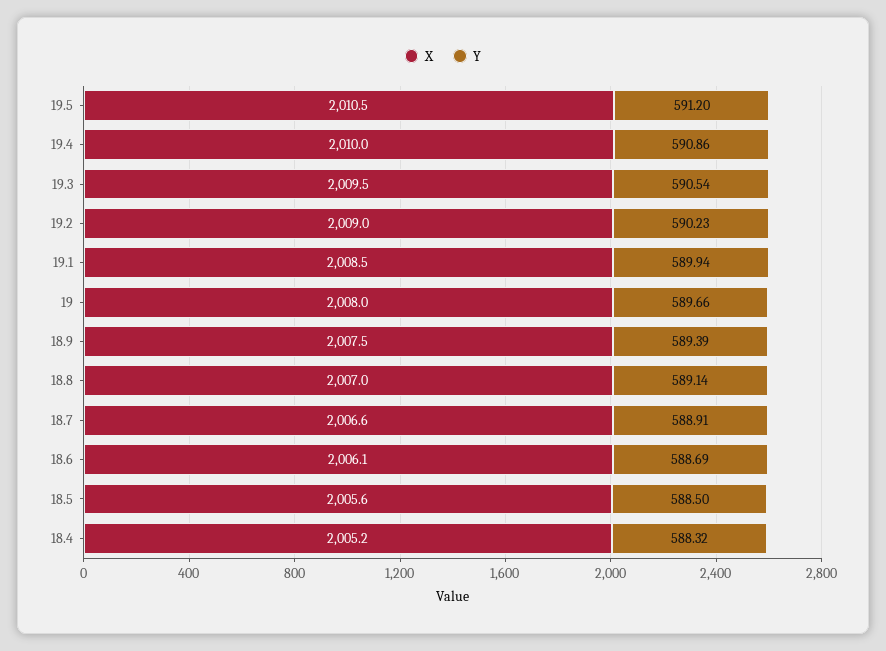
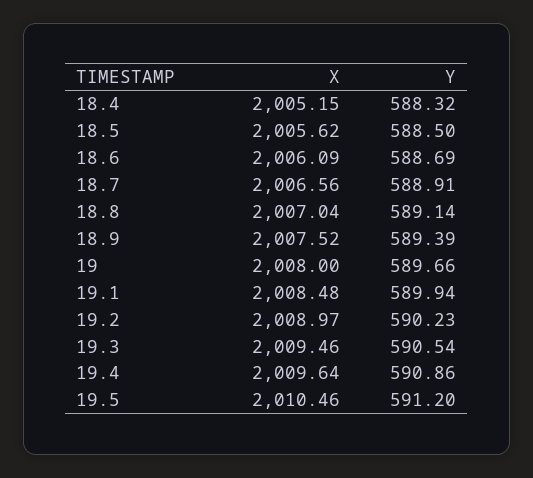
X, 19.4: 2010 -> 2009.64

